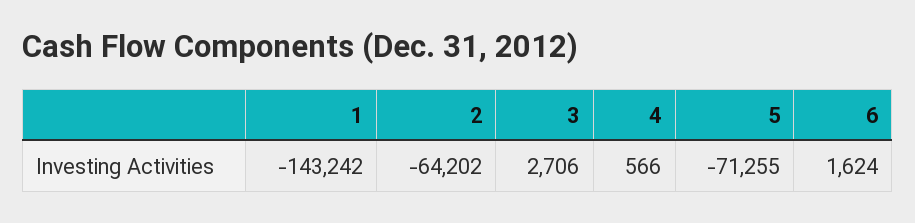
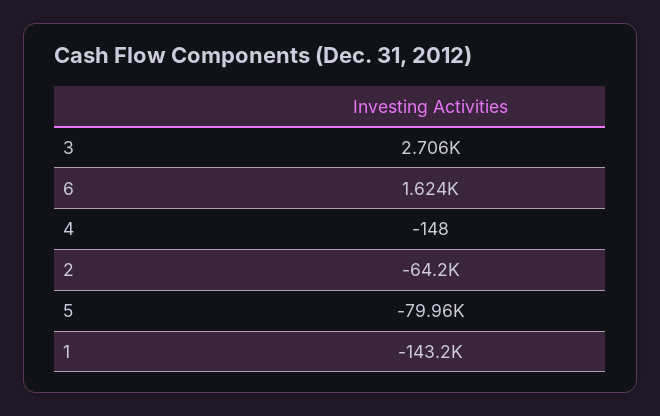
4: 566 -> -148
5: -71255 -> -79960

